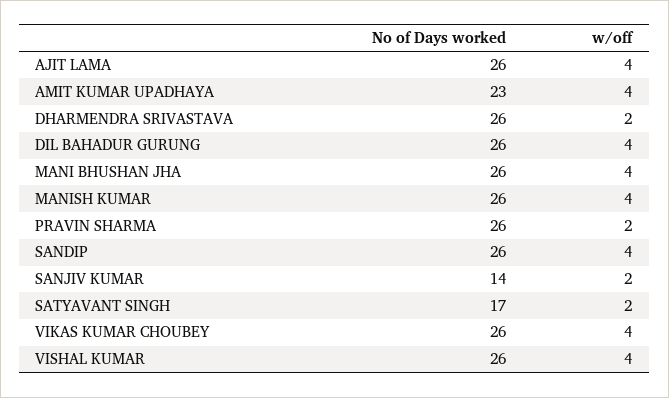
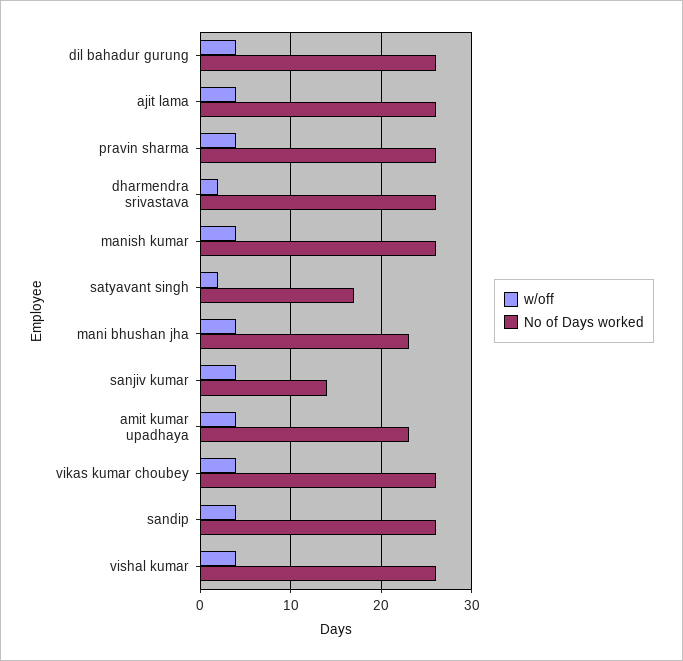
No of Days worked, MANI BHUSHAN JHA: 26 -> 23
w/off, PRAVIN SHARMA: 2 -> 4
w/off, SANJIV KUMAR: 2 -> 4

